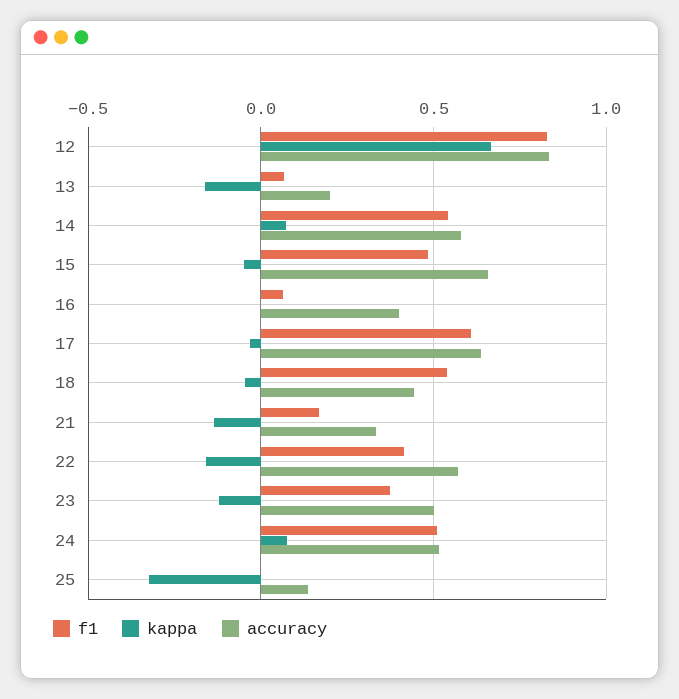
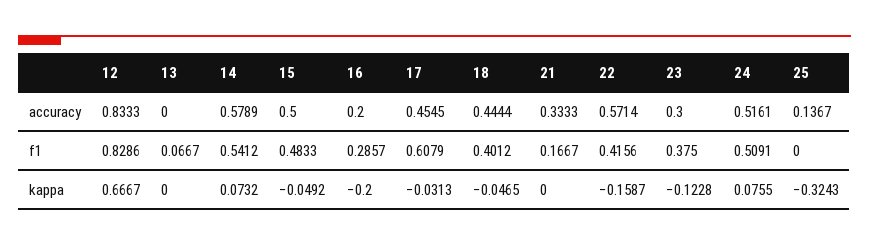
kappa, 13: -0.15 -> 0
accuracy, 13: 0.2 -> 0
accuracy, 15: 0.65 -> 0.5
f1, 16: 0.05 -> 0.2857
kappa, 16: 0 -> -0.2
accuracy, 16: 0.4 -> 0.2
accuracy, 17: 0.65 -> 0.4545
f1, 18: 0.55 -> 0.4012
kappa, 21: -0.15 -> 0
accuracy, 23: 0.5 -> 0.3

